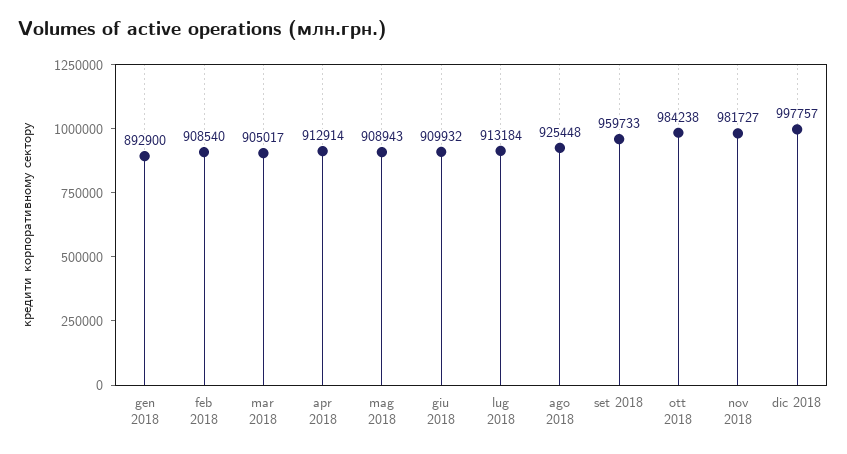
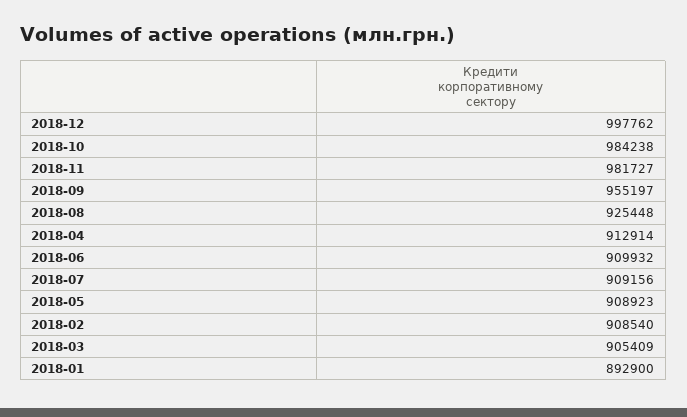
mar 2018: 905017 -> 905409
mag 2018: 908943 -> 908923
lug 2018: 913184 -> 909156
set 2018: 959733 -> 955197
dic 2018: 997757 -> 997762

